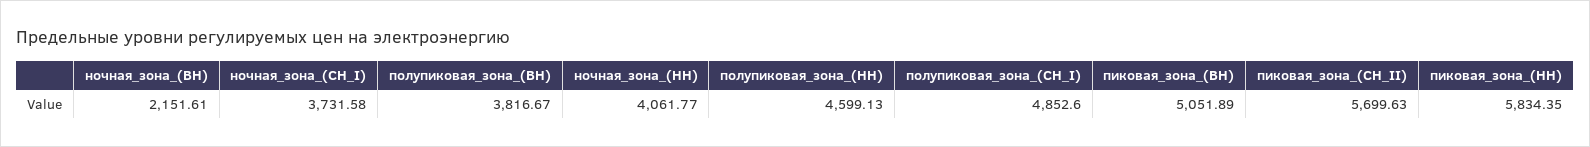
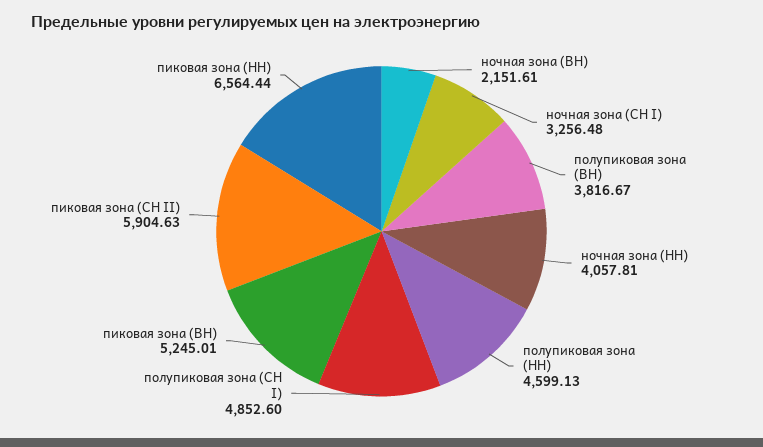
ночная_зона_(СН_I): 3731.58 -> 3256.48
ночная_зона_(НН): 4061.77 -> 4057.81
пиковая_зона_(ВН): 5051.89 -> 5245.01
пиковая_зона_(СН_II): 5699.63 -> 5904.63
пиковая_зона_(НН): 5834.35 -> 6564.44

